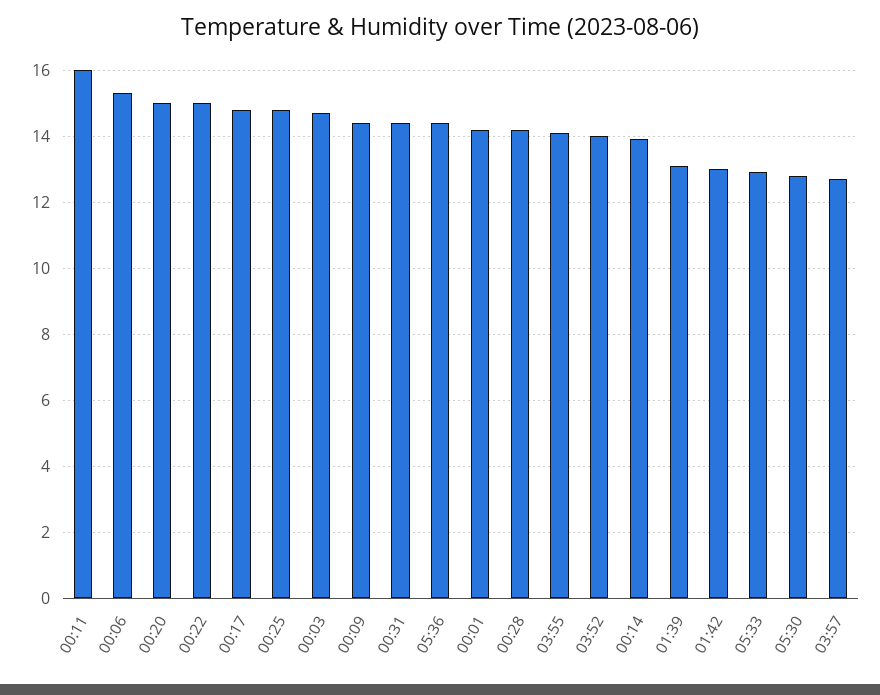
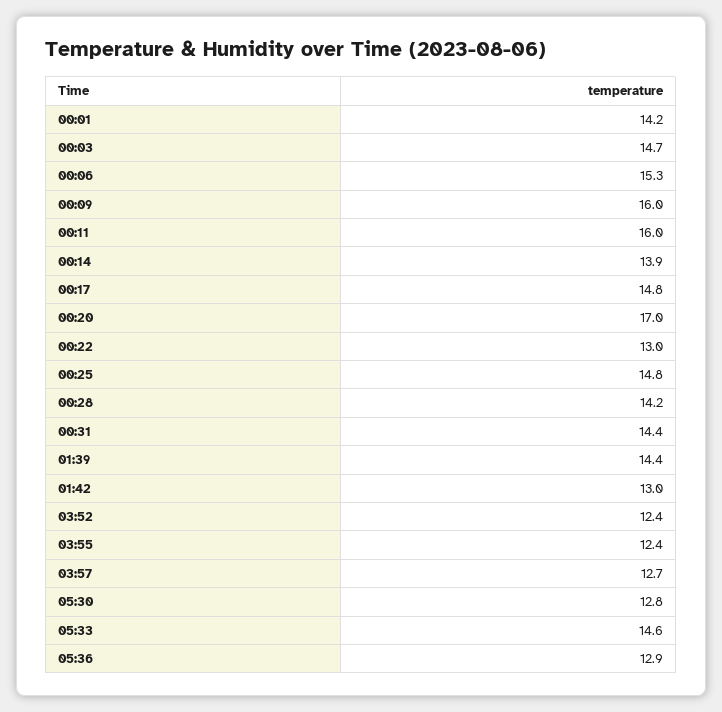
00:20: 15 -> 17
00:22: 15 -> 13
00:09: 14.5 -> 16
05:36: 14.5 -> 12.9
03:55: 14 -> 12.4
03:52: 14 -> 12.4
01:39: 13 -> 14.4
05:33: 13 -> 14.6

